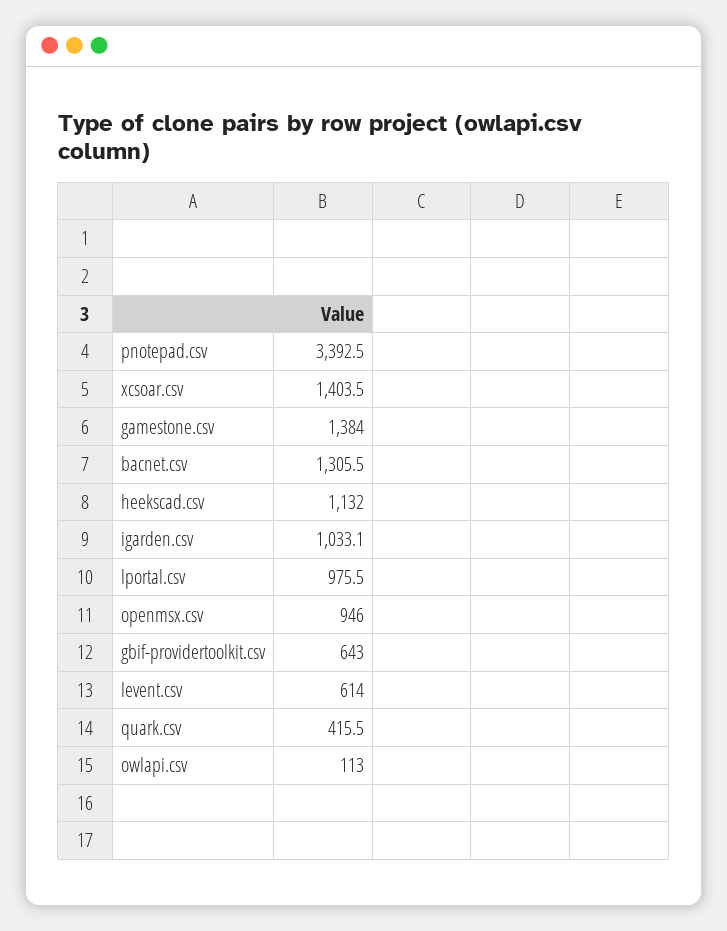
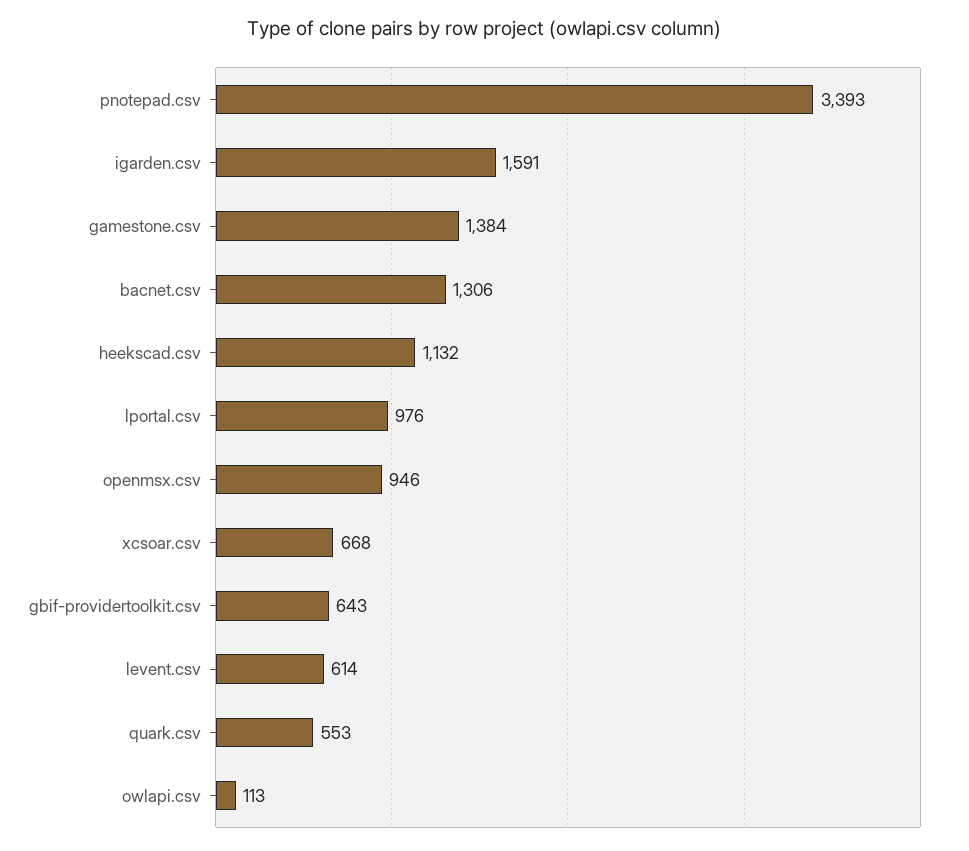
xcsoar.csv: 1403.5 -> 668
igarden.csv: 1033.1 -> 1591
quark.csv: 415.5 -> 553

